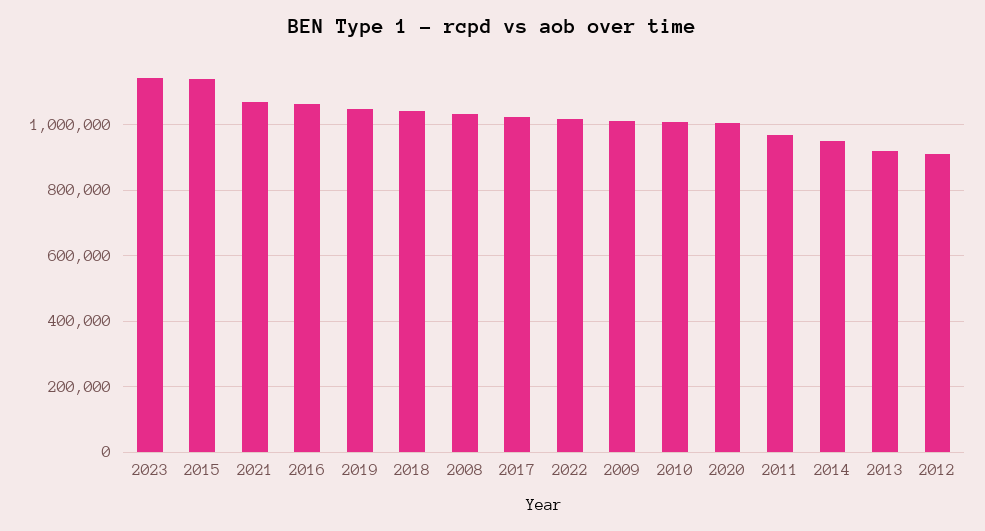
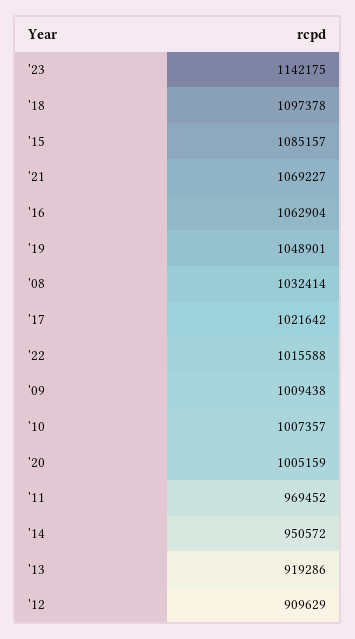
2015: 1140000 -> 1085157
2018: 1040000 -> 1097378

